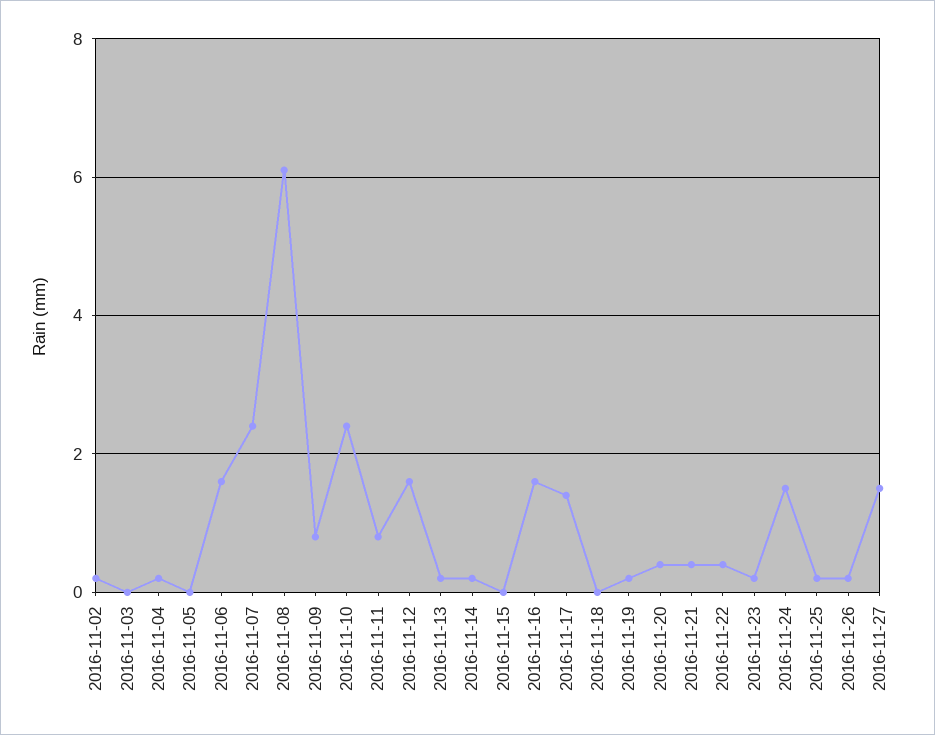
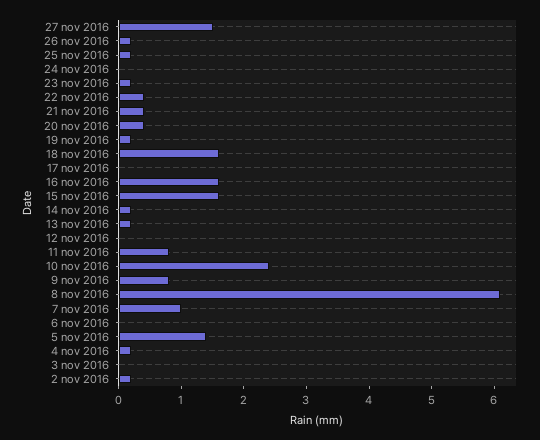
2016-11-05: 0 -> 1.5
2016-11-06: 1.5 -> 0
2016-11-07: 2.5 -> 1
2016-11-12: 1.5 -> 0
2016-11-15: 0 -> 1.5
2016-11-17: 1.5 -> 0
2016-11-18: 0 -> 1.5
2016-11-24: 1.5 -> 0

